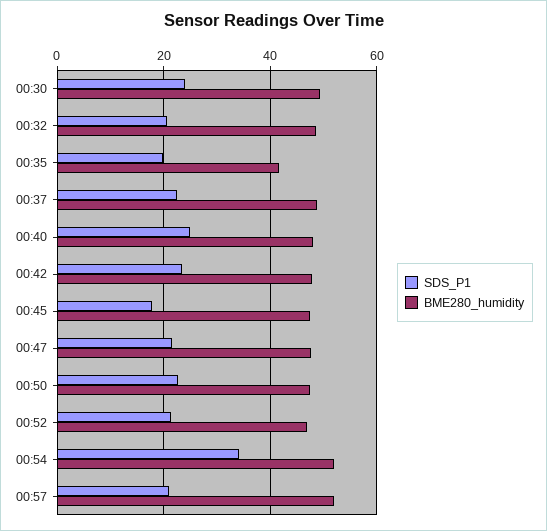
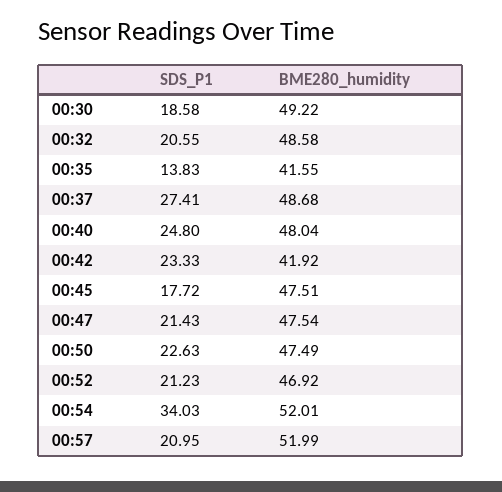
SDS_P1, 00:30: 24 -> 18.58
SDS_P1, 00:35: 20 -> 13.83
SDS_P1, 00:37: 22 -> 27.41
BME280_humidity, 00:42: 48 -> 41.92

